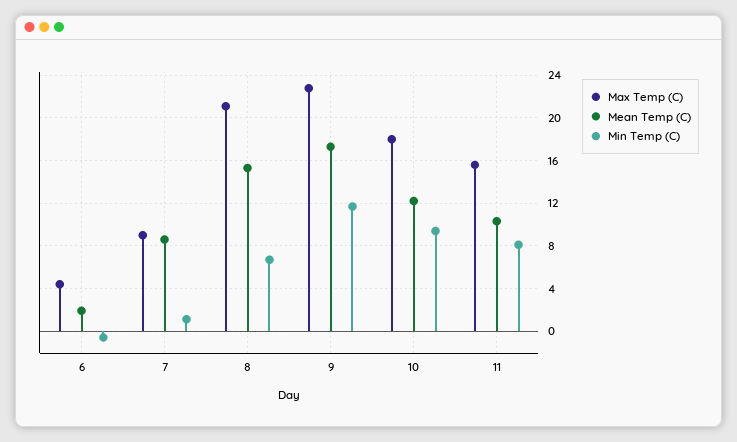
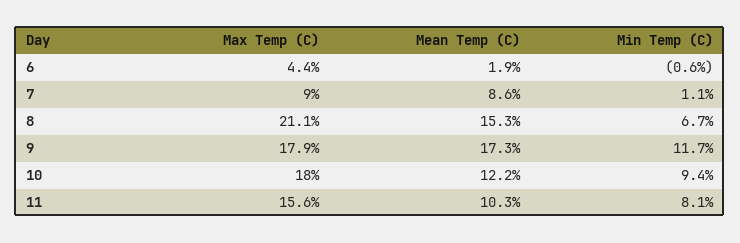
Max Temp (C), 9: 23 -> 17.9

